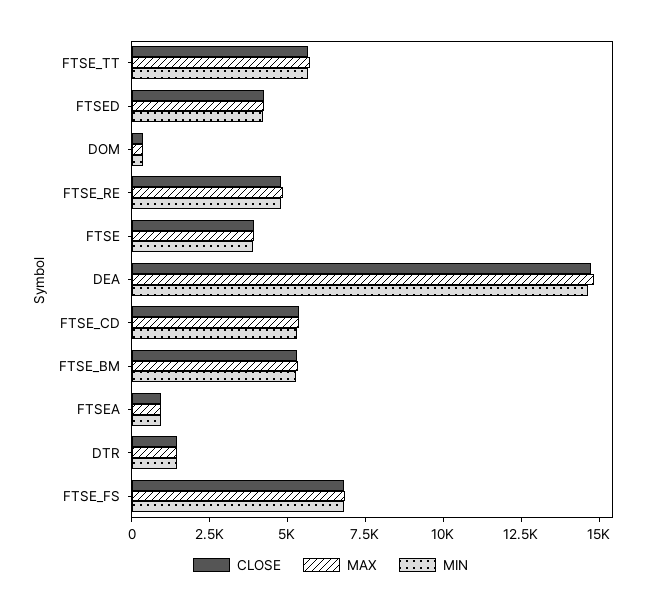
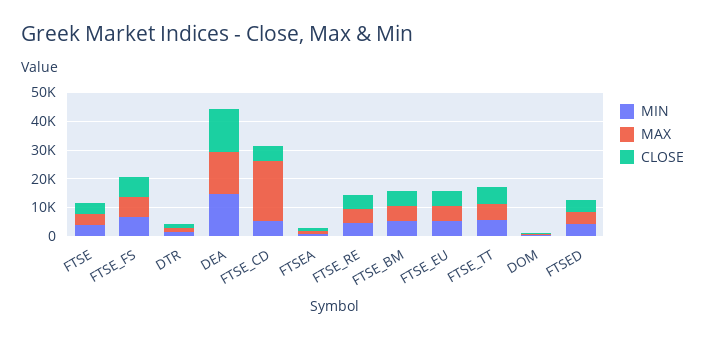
MAX, FTSE_CD: 5500 -> 20000
MIN, FTSE_EU: none -> 5000
MAX, FTSE_EU: none -> 5000
CLOSE, FTSE_EU: none -> 5000

